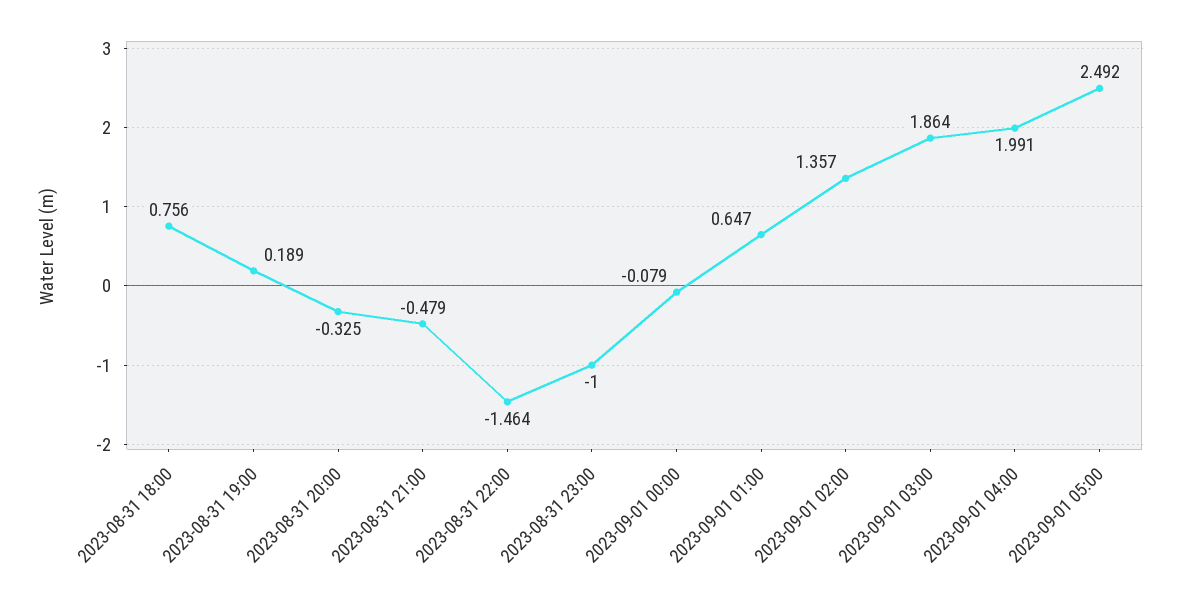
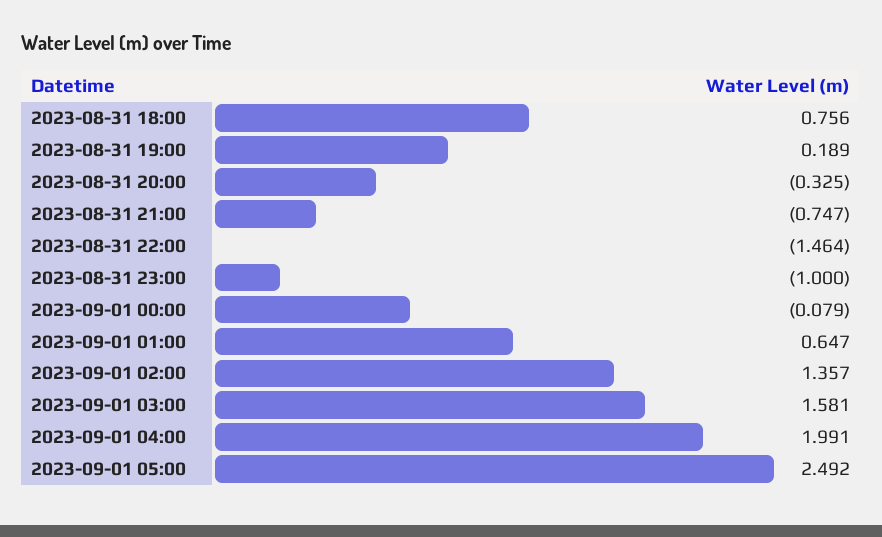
2023-08-31 21:00: -0.479 -> -0.747
2023-09-01 03:00: 1.864 -> 1.581

